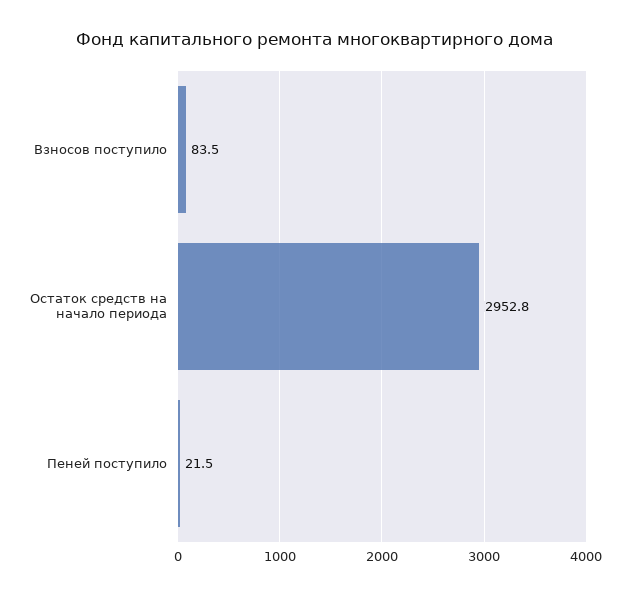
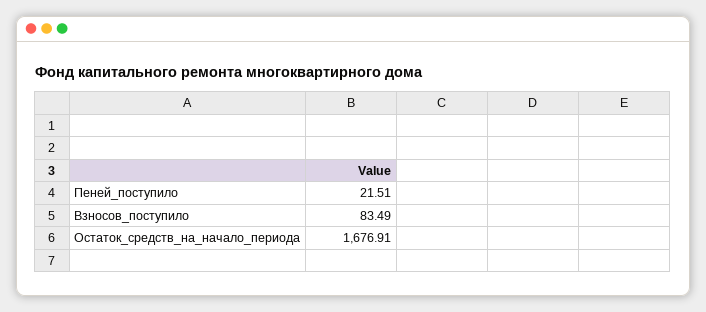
Остаток средств на начало периода: 2952.8 -> 1676.91

